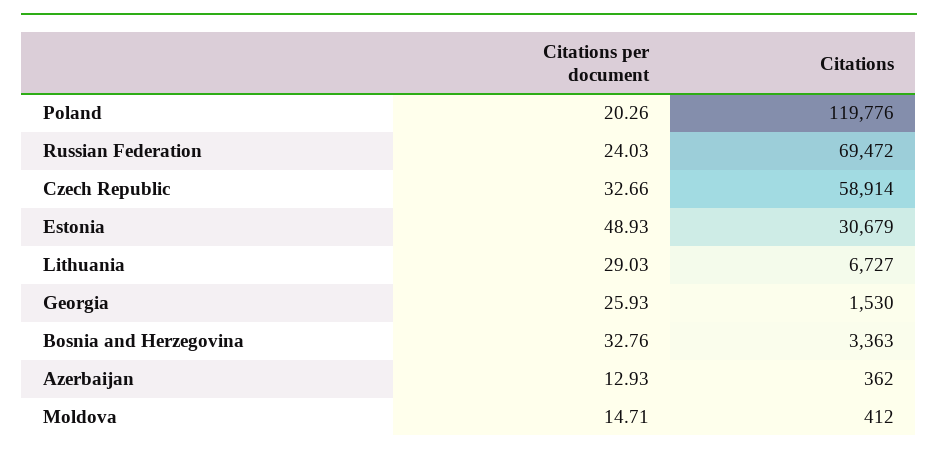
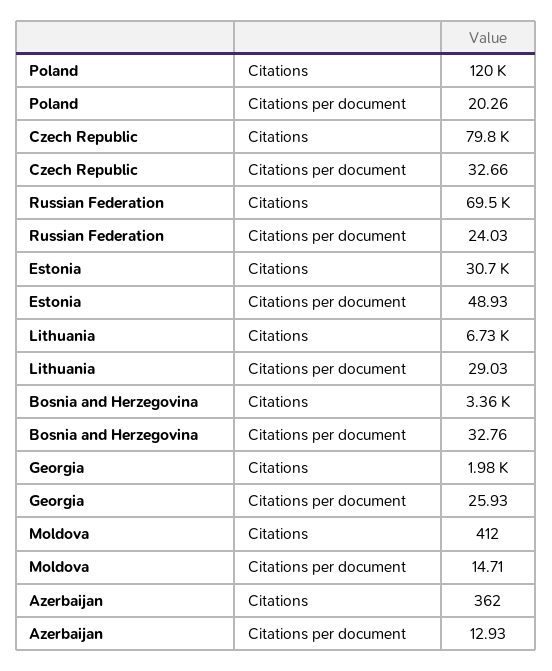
Citations, Czech Republic: 58914 -> 79800
Citations, Georgia: 1530 -> 1980

